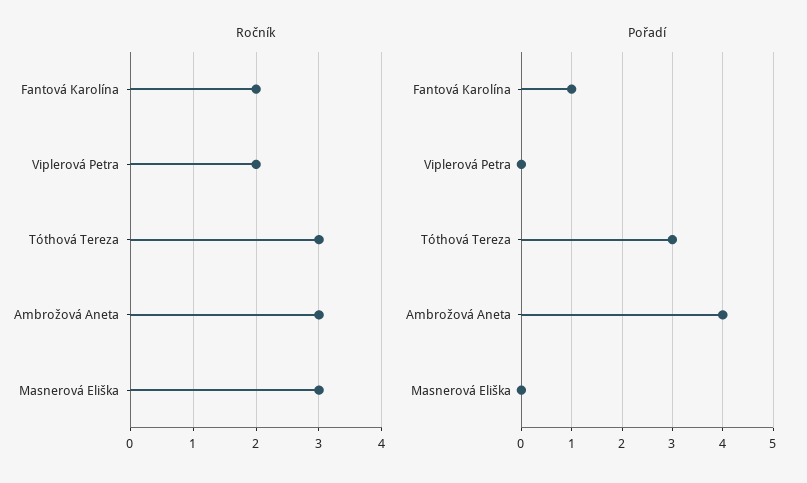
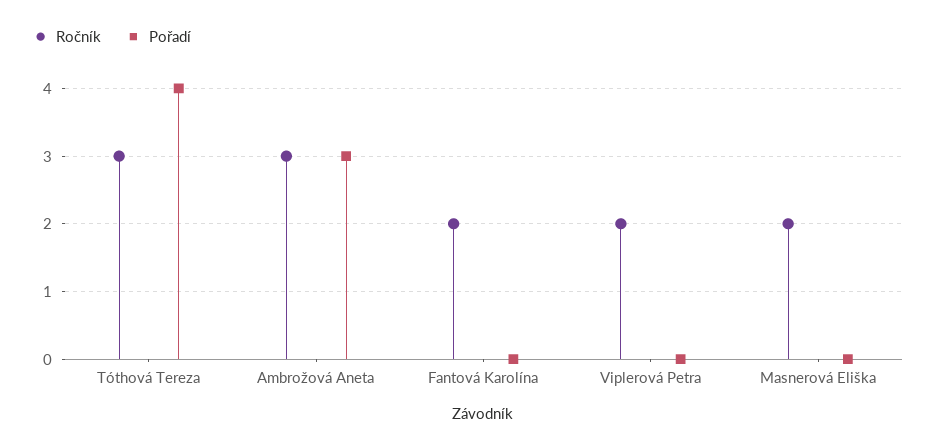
Ročník, Masnerová Eliška: 3 -> 2
Pořadí, Fantová Karolína: 1 -> 0
Pořadí, Tóthová Tereza: 3 -> 4
Pořadí, Ambrožová Aneta: 4 -> 3

